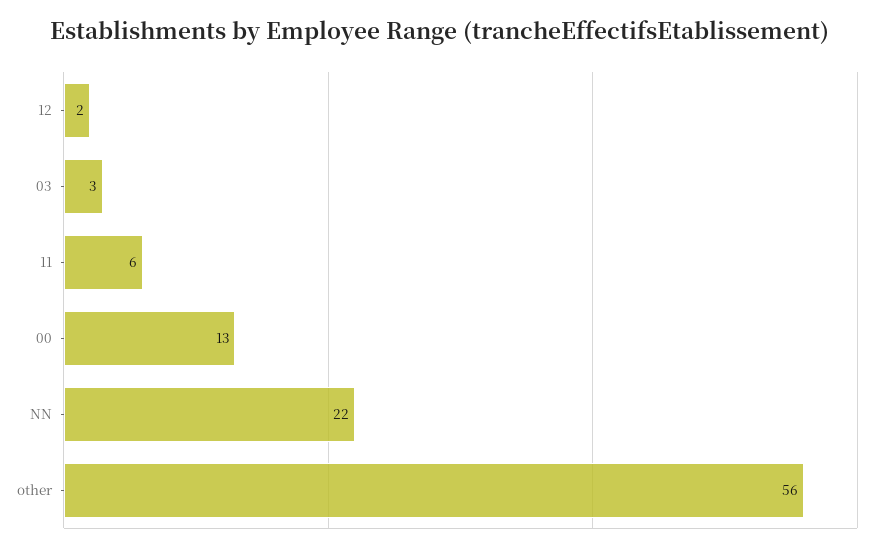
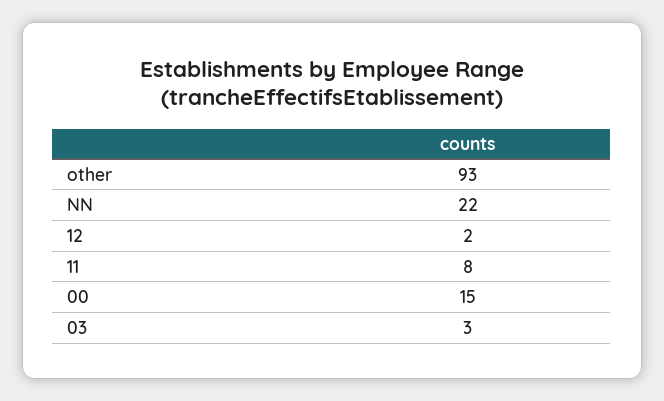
11: 6 -> 8
00: 13 -> 15
other: 56 -> 93

